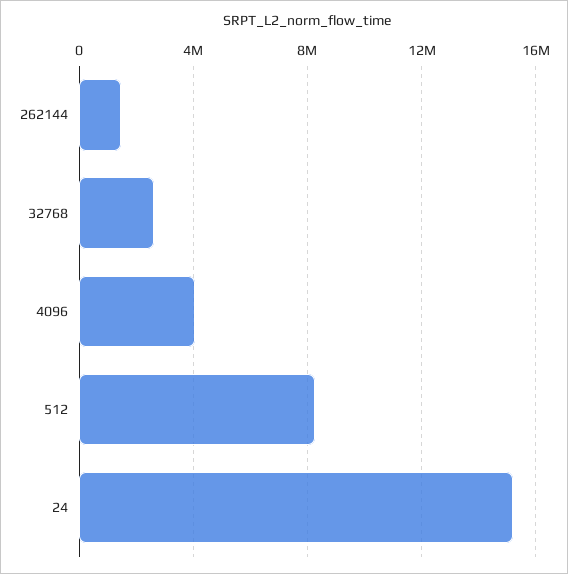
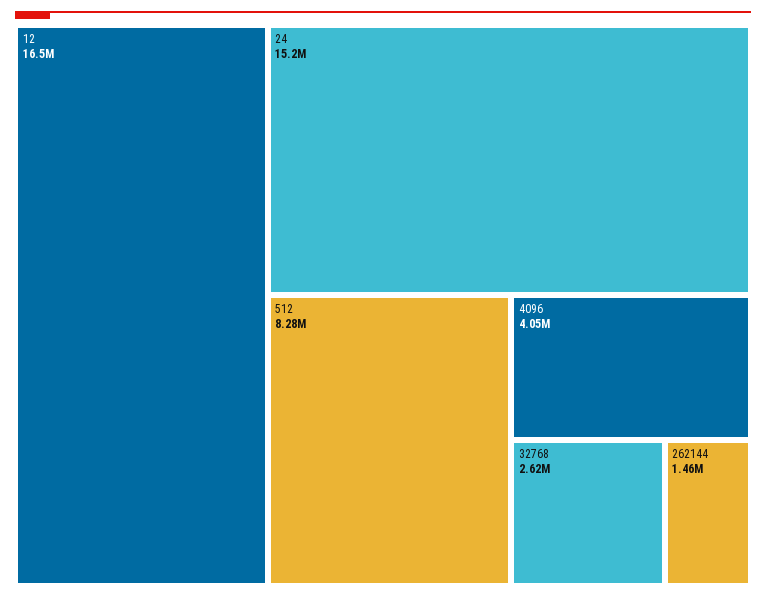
12: none -> 16500000

